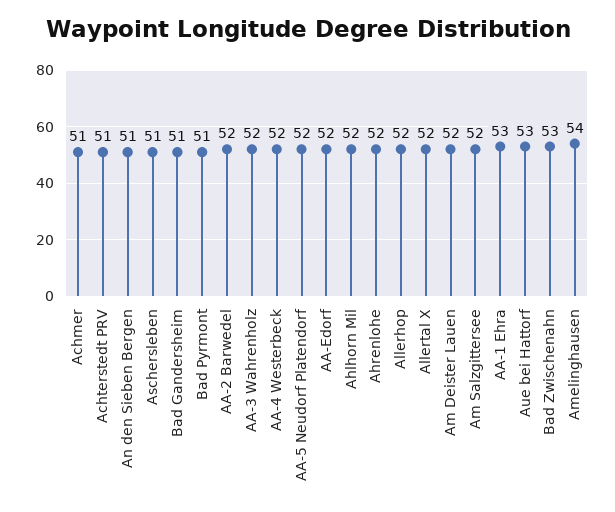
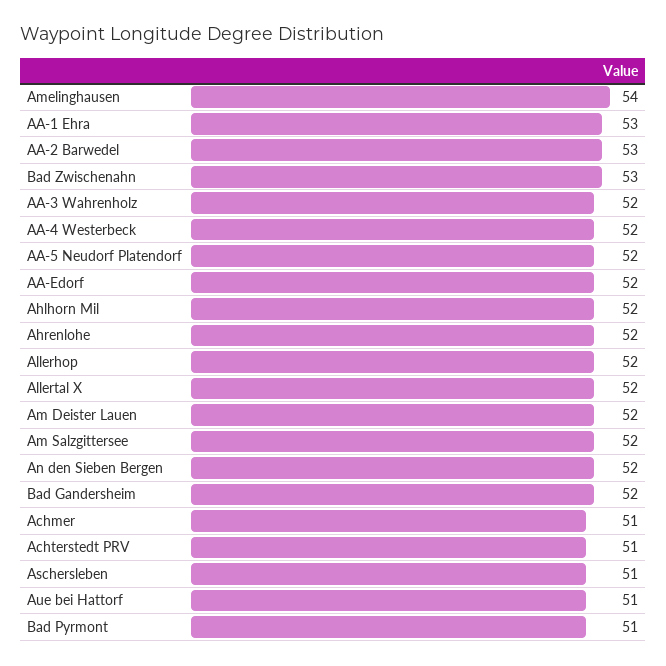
An den Sieben Bergen: 51 -> 52
Bad Gandersheim: 51 -> 52
AA-2 Barwedel: 52 -> 53
Aue bei Hattorf: 53 -> 51

